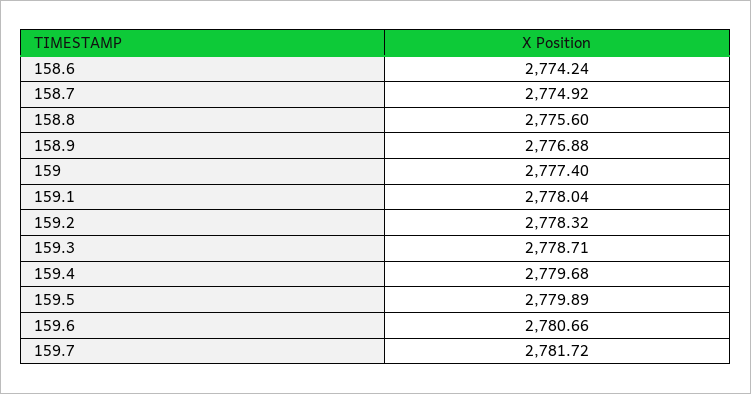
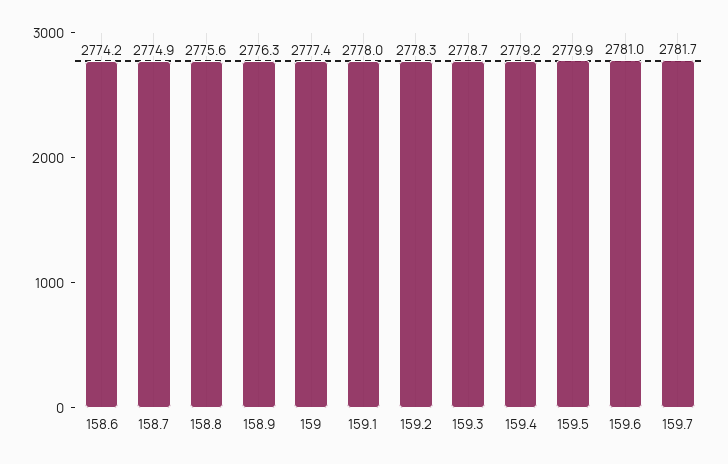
158.9: 2776.88 -> 2776.3
159.4: 2779.68 -> 2779.2
159.6: 2780.66 -> 2781

